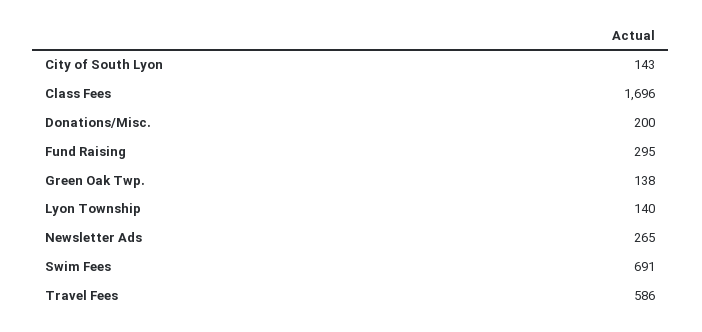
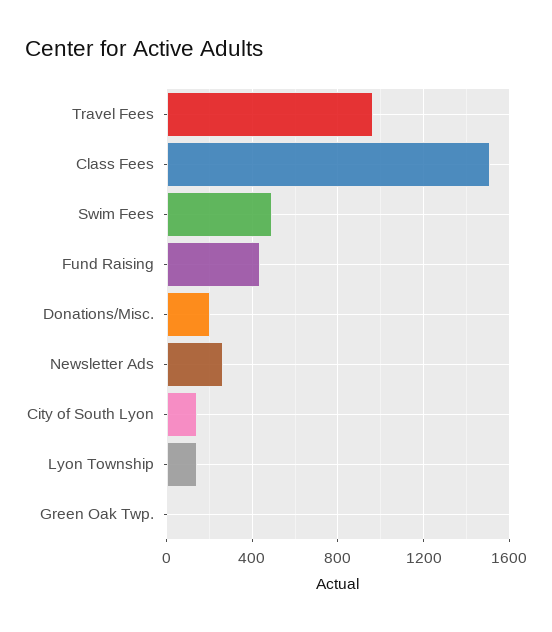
Class Fees: 1696 -> 1500
Fund Raising: 295 -> 450
Green Oak Twp.: 138 -> 0
Swim Fees: 691 -> 500
Travel Fees: 586 -> 950

